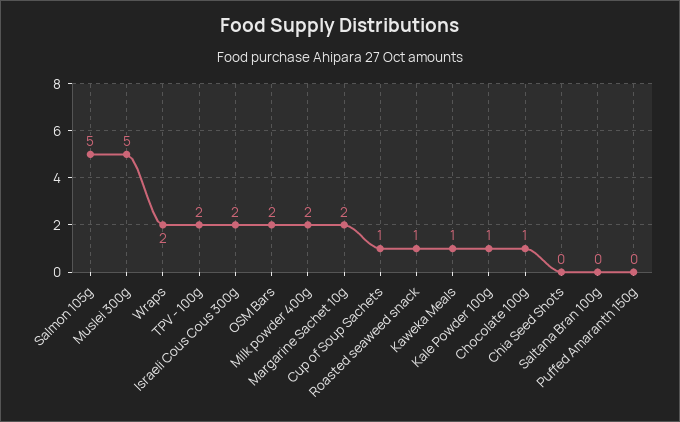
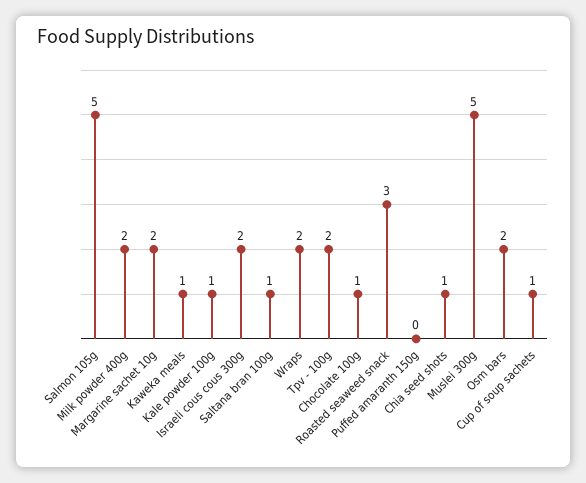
Roasted seaweed snack: 1 -> 3
Chia Seed Shots: 0 -> 1
Saltana Bran 100g: 0 -> 1

